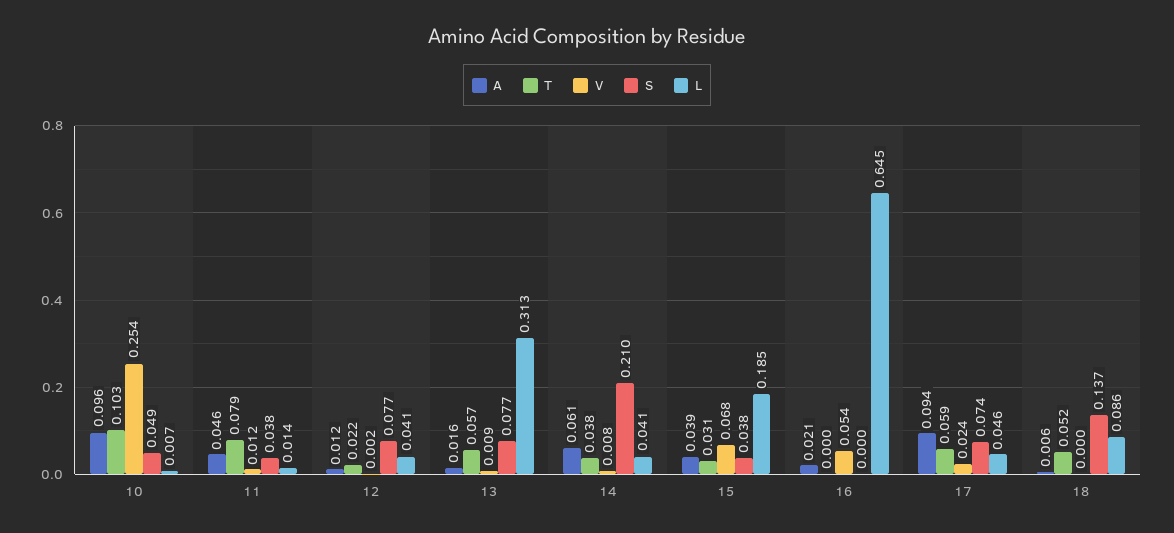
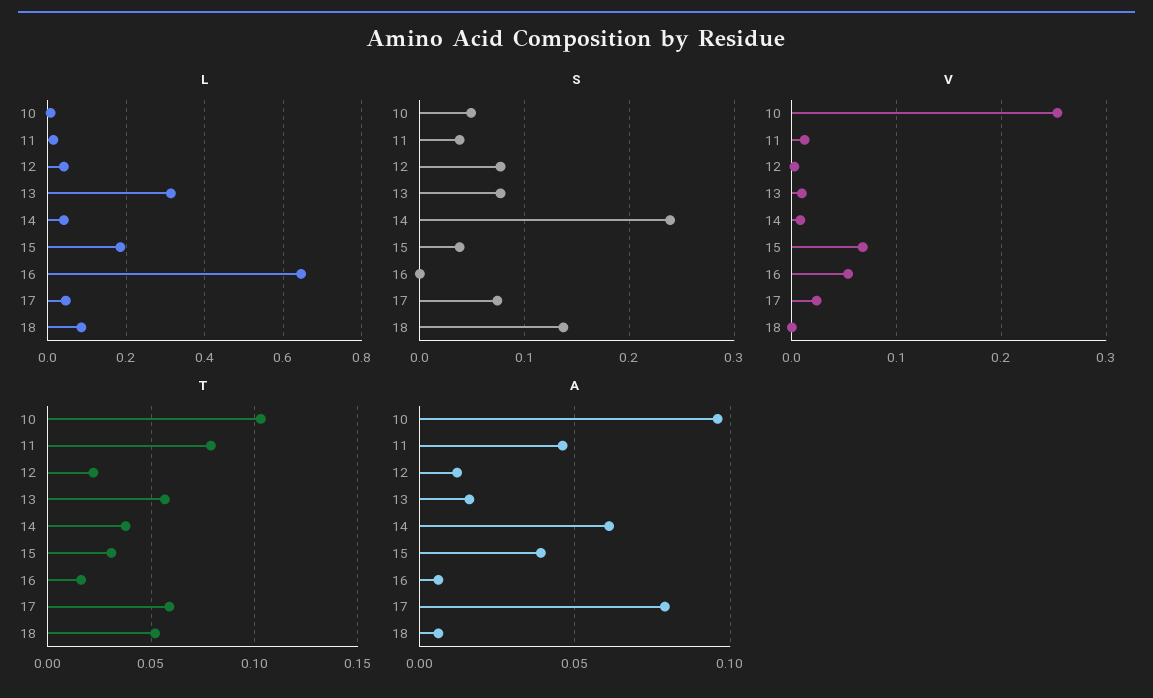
S, 14: 0.21 -> 0.24
A, 16: 0.021 -> 0.005
T, 16: 0 -> 0.015
A, 17: 0.094 -> 0.08

